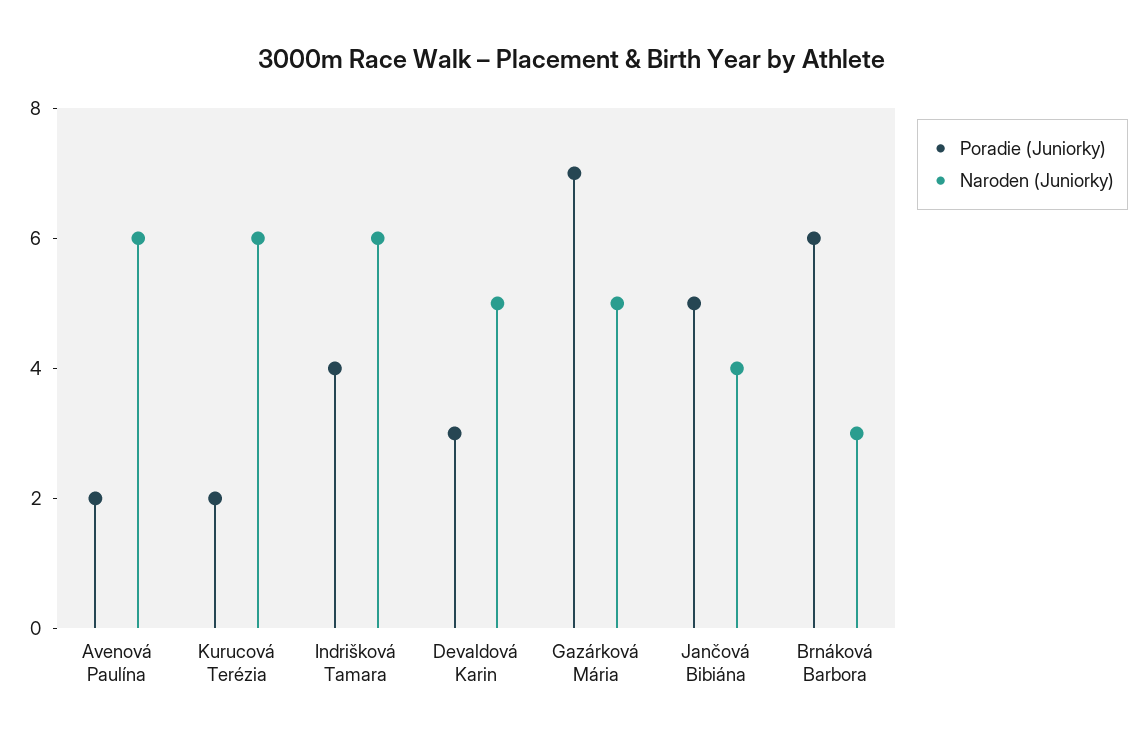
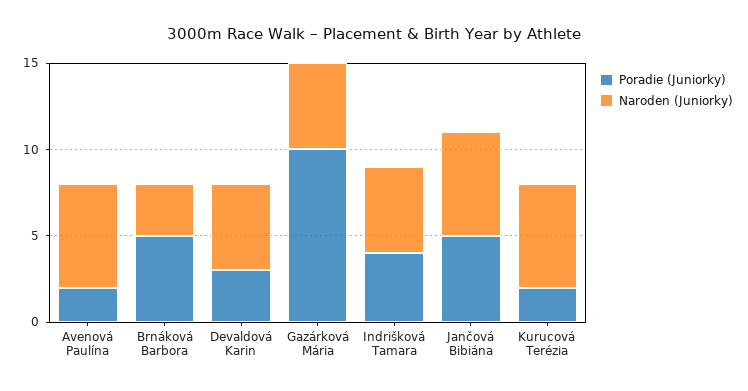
Naroden (Juniorky), Indrišková Tamara: 6 -> 5
Poradie (Juniorky), Gazárková Mária: 7 -> 10
Naroden (Juniorky), Jančová Bibiána: 4 -> 6
Poradie (Juniorky), Brnáková Barbora: 6 -> 5

